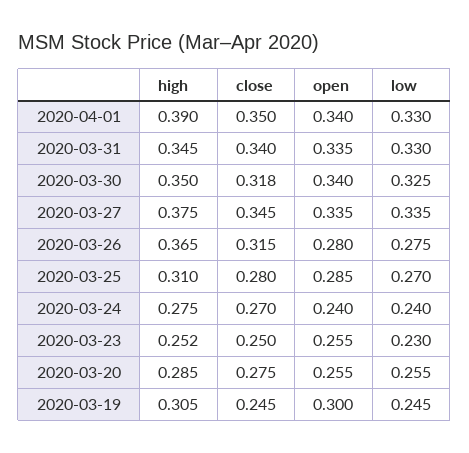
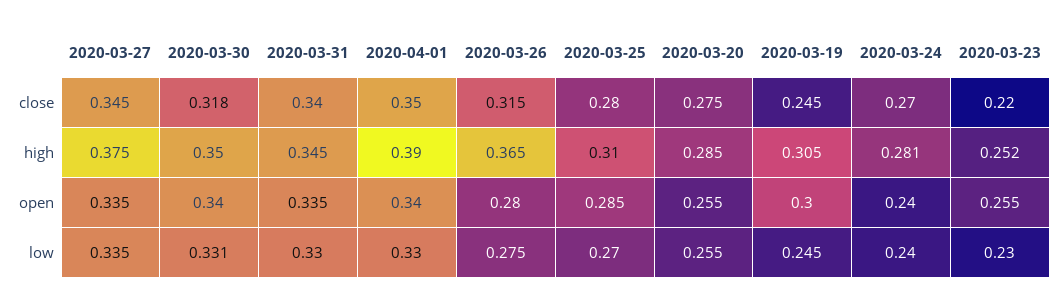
low, 2020-03-30: 0.325 -> 0.331
high, 2020-03-24: 0.275 -> 0.281
close, 2020-03-23: 0.25 -> 0.22

